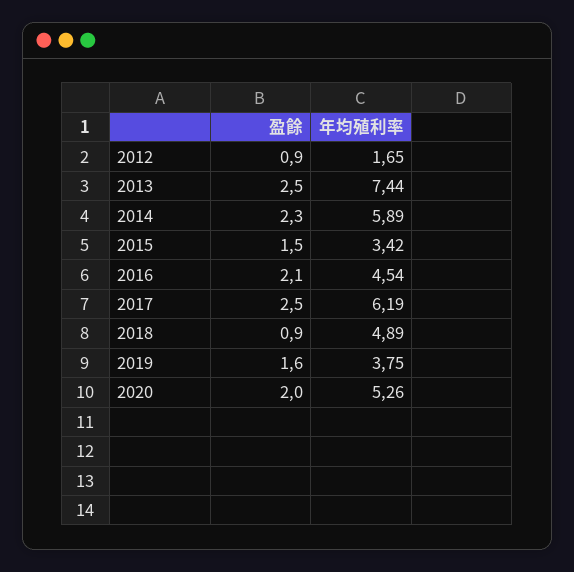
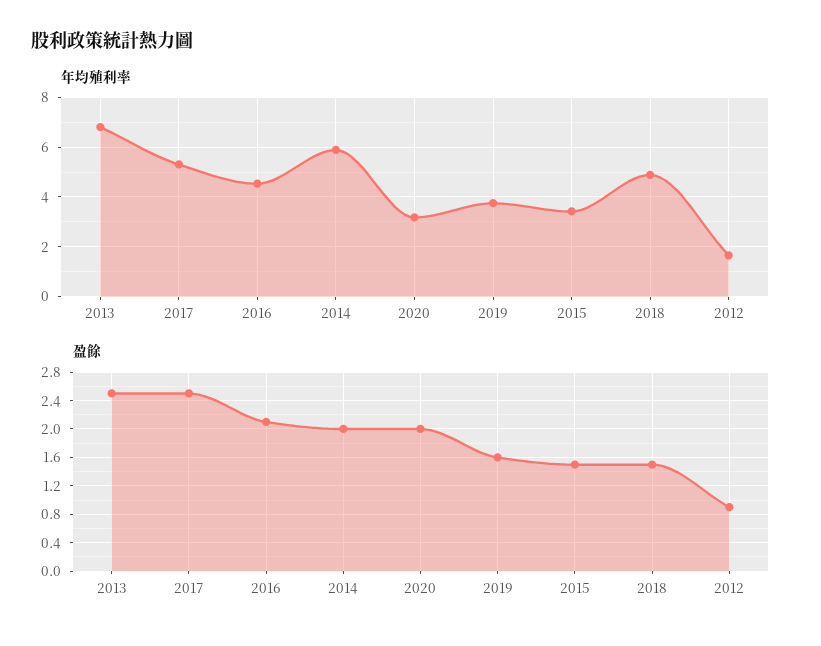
年均殖利率, 2013: 7.44 -> 6.75
盈餘, 2014: 2.3 -> 2
年均殖利率, 2017: 6.19 -> 5.25
盈餘, 2018: 0.9 -> 1.5
年均殖利率, 2020: 5.26 -> 3.25

